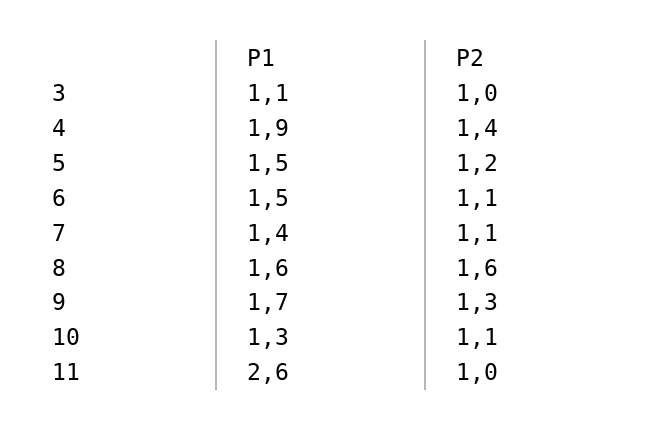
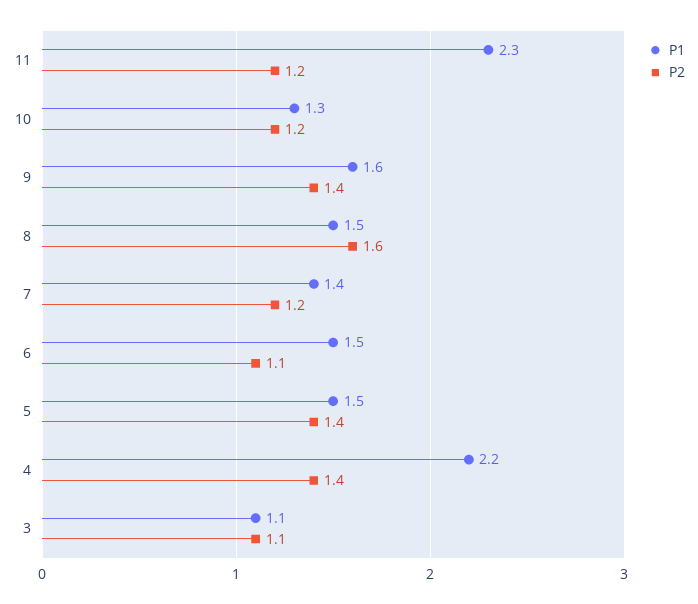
P2, 3: 1 -> 1.1
P1, 4: 1.9 -> 2.2
P2, 5: 1.2 -> 1.4
P2, 7: 1.1 -> 1.2
P1, 8: 1.6 -> 1.5
P1, 9: 1.7 -> 1.6
P2, 9: 1.3 -> 1.4
P2, 10: 1.1 -> 1.2
P1, 11: 2.6 -> 2.3
P2, 11: 1 -> 1.2

